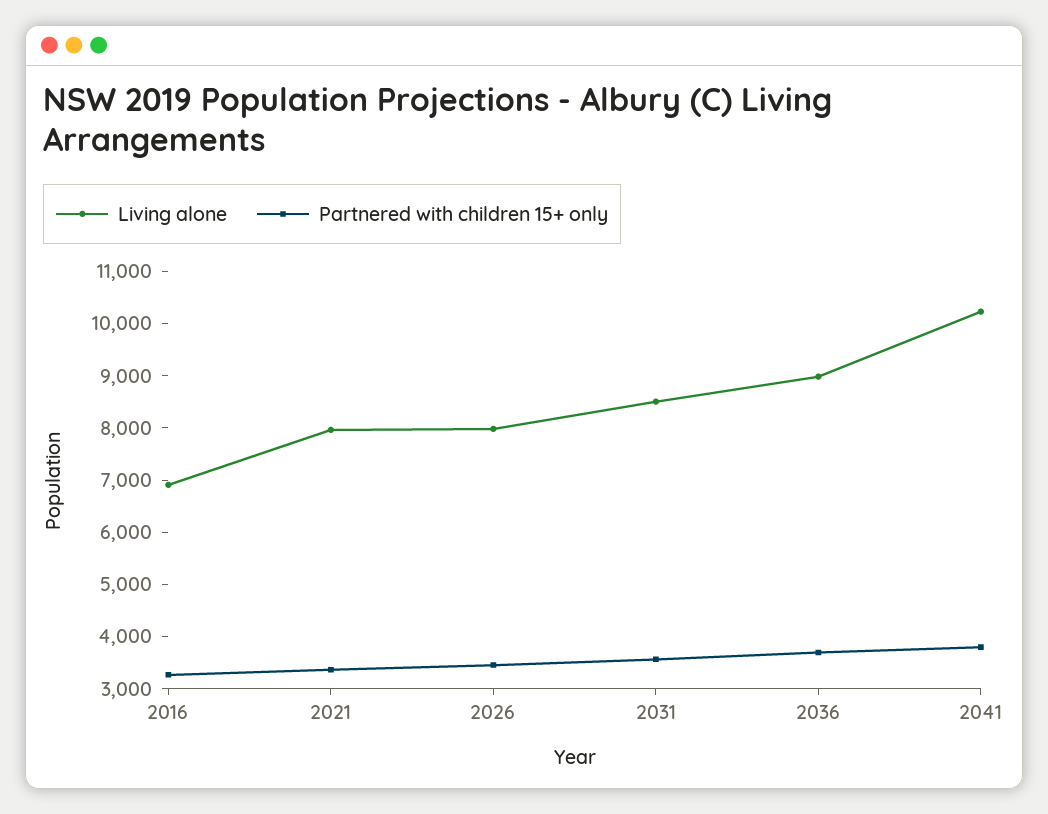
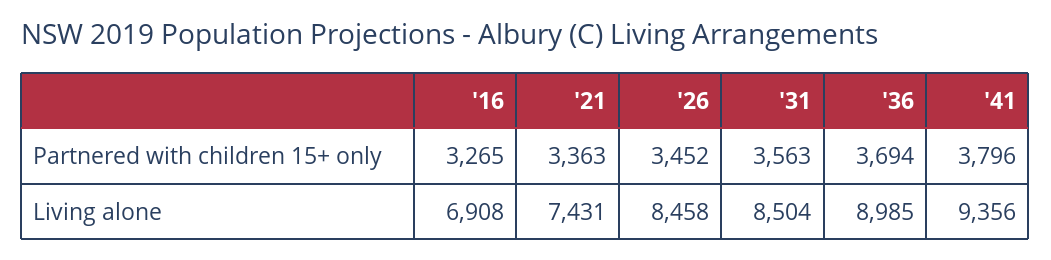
Living alone, 2021: 8000 -> 7431
Living alone, 2026: 8000 -> 8458
Living alone, 2041: 10200 -> 9356

